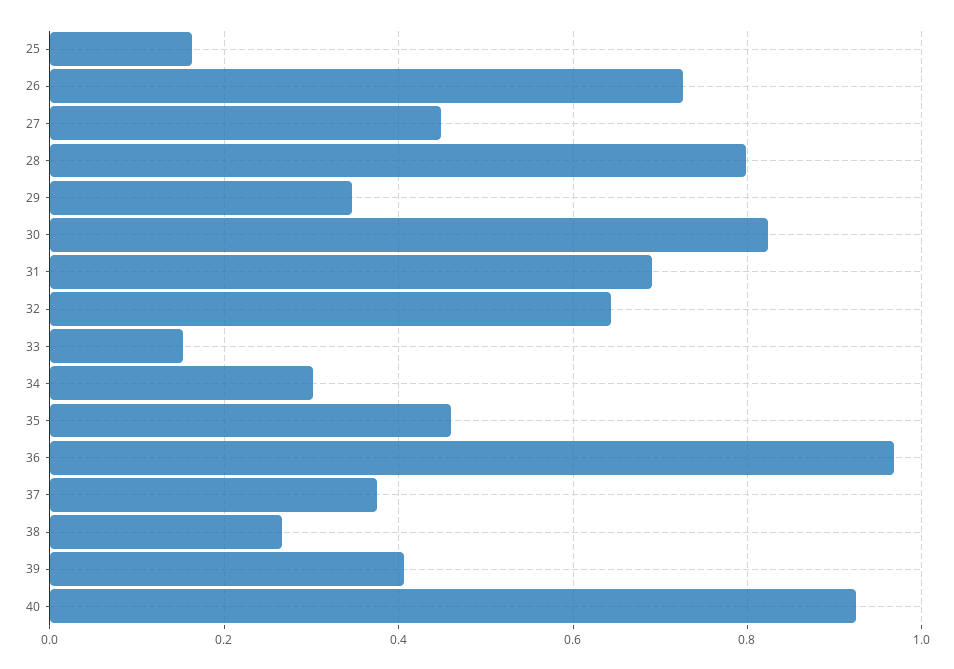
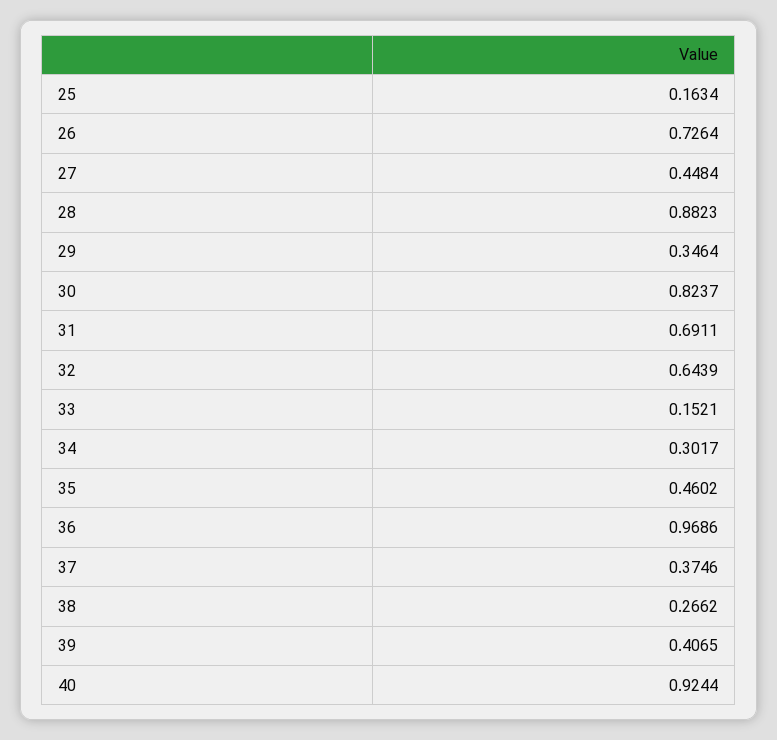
28: 0.8 -> 0.8823

